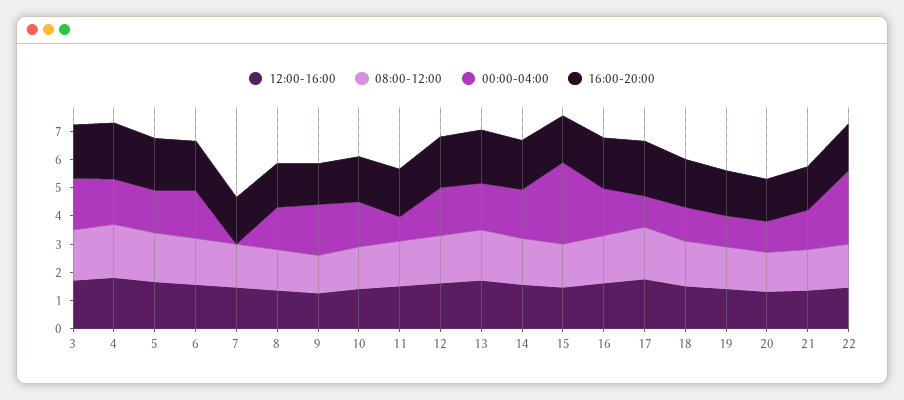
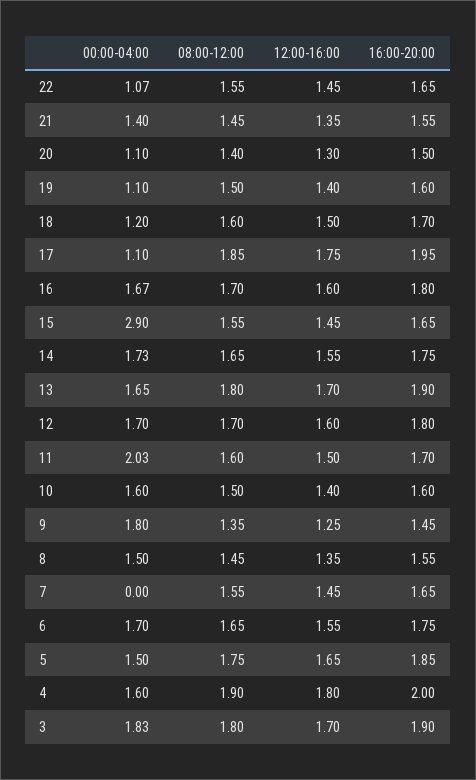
00:00-04:00, 11: 1 -> 2.03
00:00-04:00, 22: 2.5 -> 1.07

